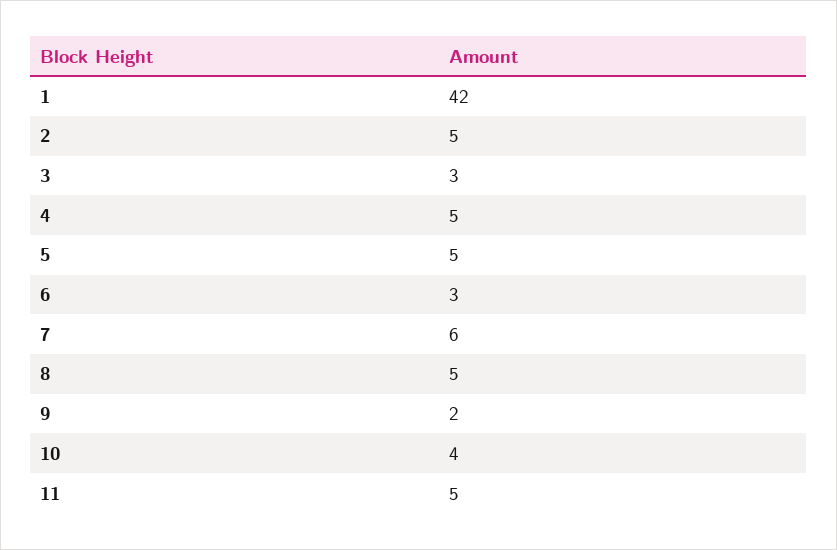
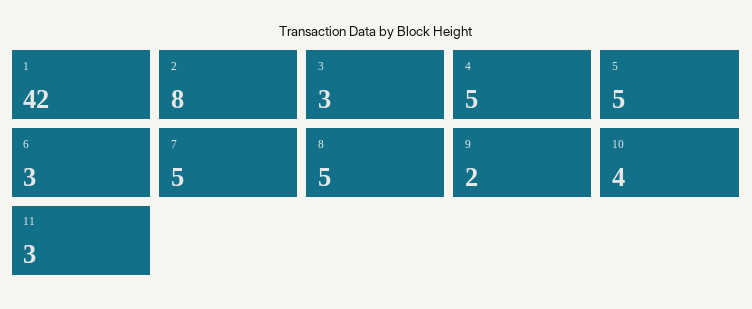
2: 5 -> 8
7: 6 -> 5
11: 5 -> 3

